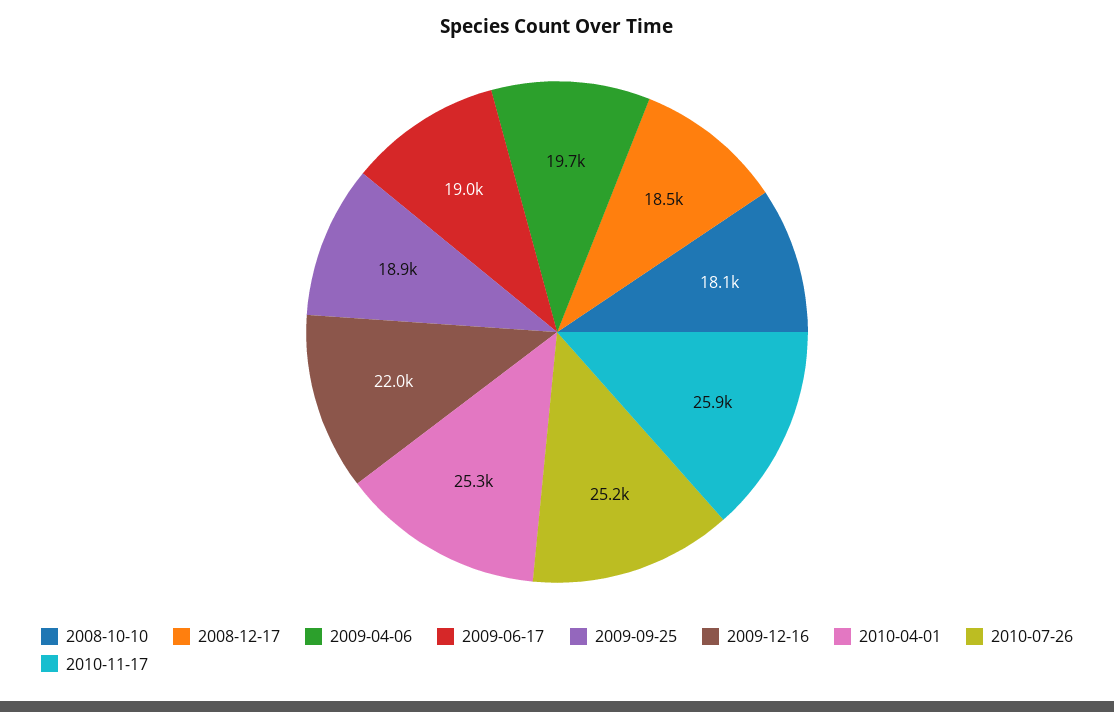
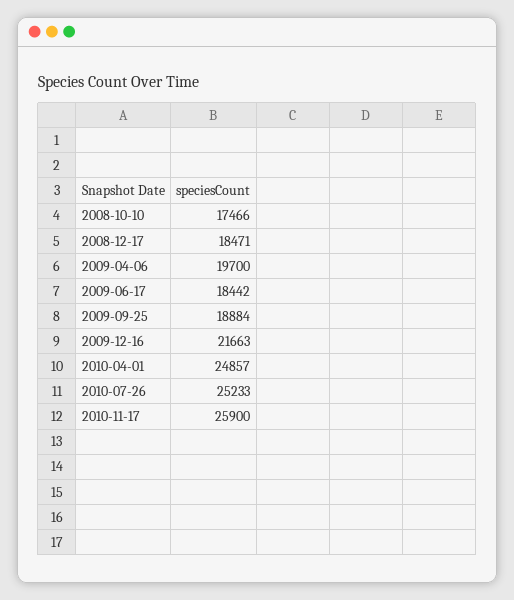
2008-10-10: 18100 -> 17466
2009-06-17: 19000 -> 18442
2009-12-16: 22000 -> 21663
2010-04-01: 25300 -> 24857

